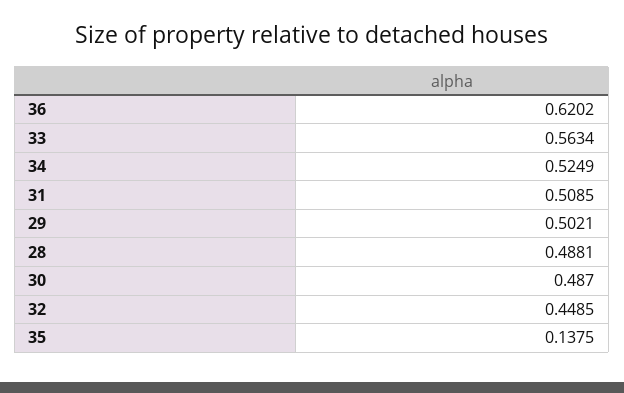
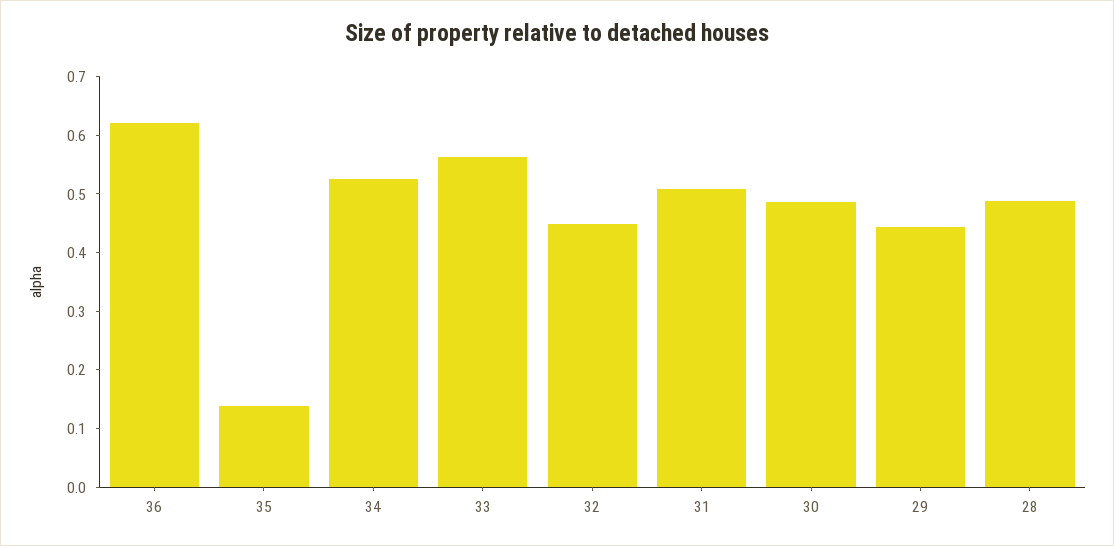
29: 0.5021 -> 0.44

